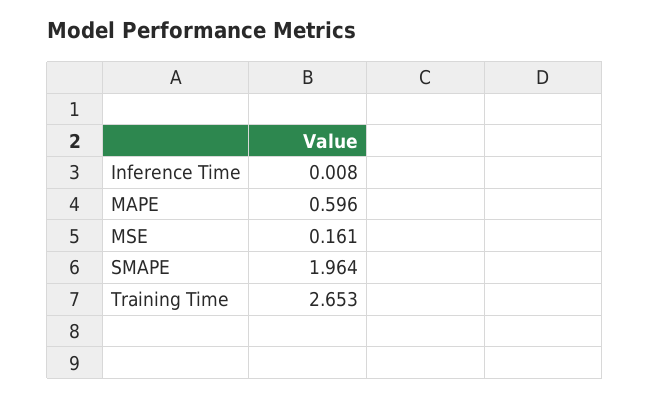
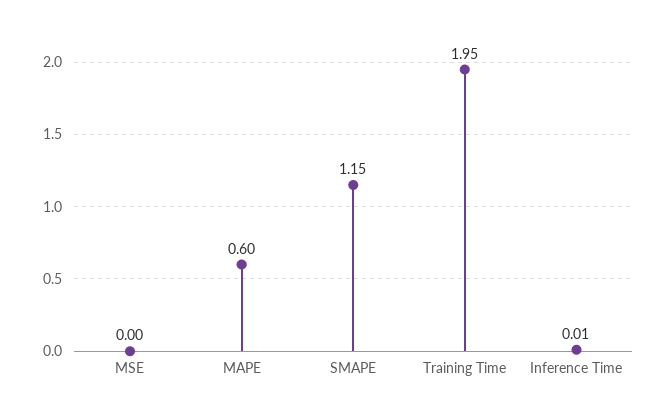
MSE: 0.161 -> 0
SMAPE: 1.964 -> 1.15
Training Time: 2.653 -> 1.95

